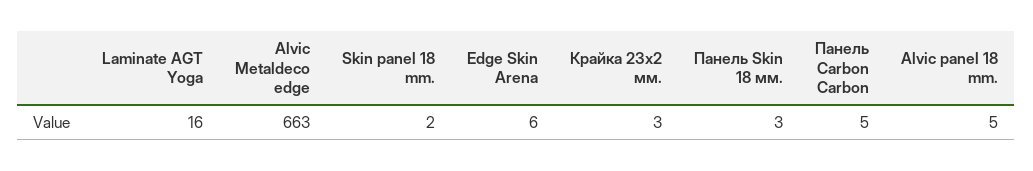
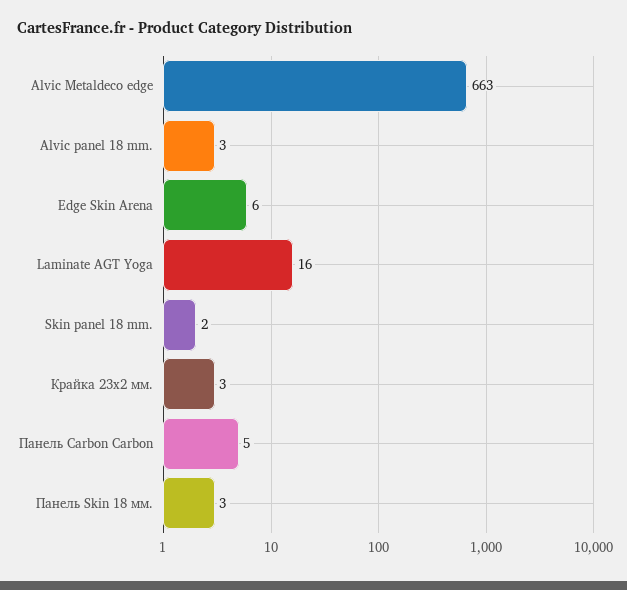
Alvic panel 18 mm.: 5 -> 3

